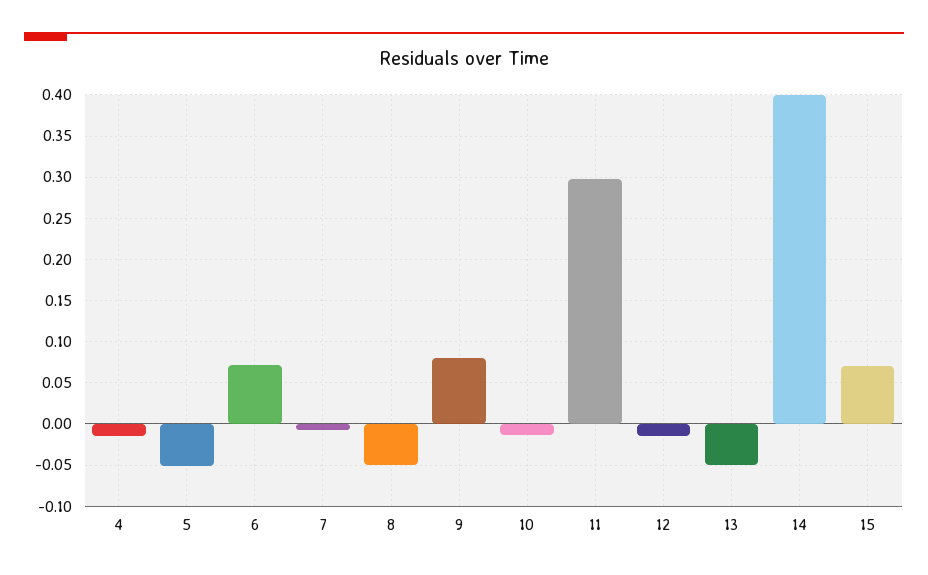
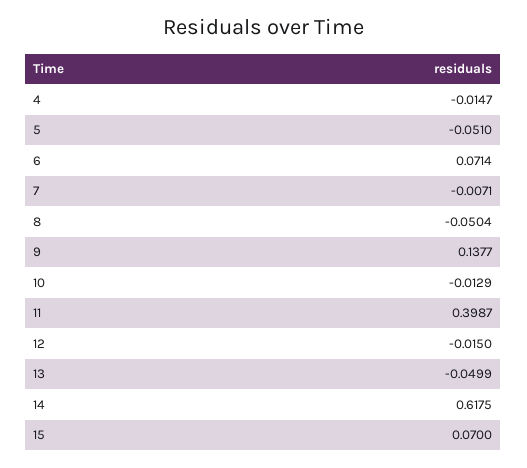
9: 0.08 -> 0.1377
11: 0.3 -> 0.3987
14: 0.4 -> 0.6175

